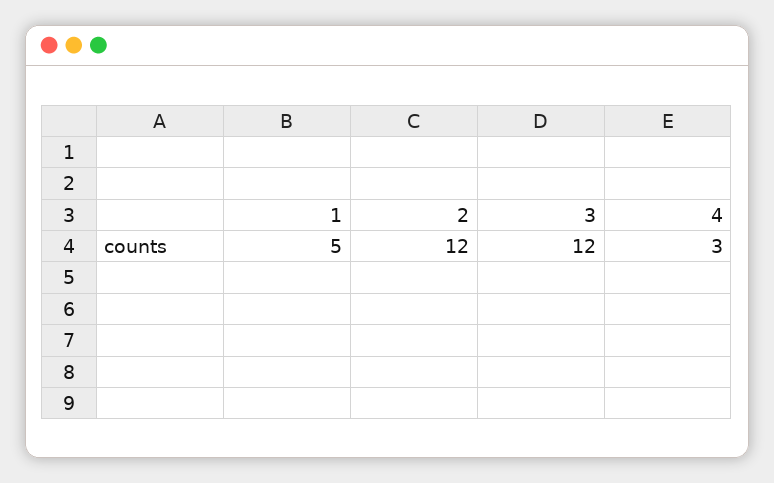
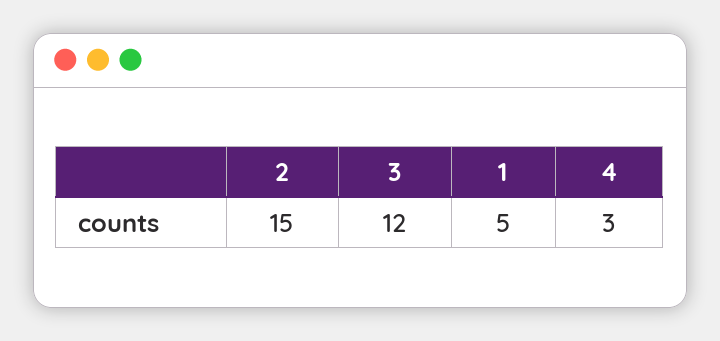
2: 12 -> 15

